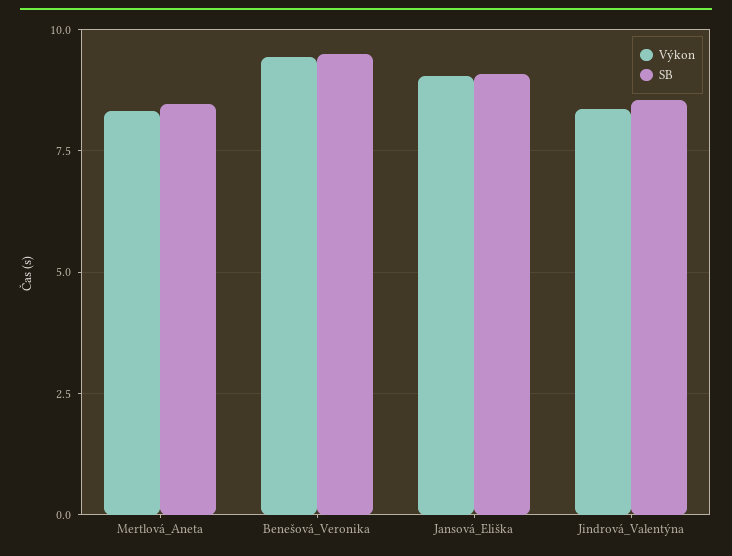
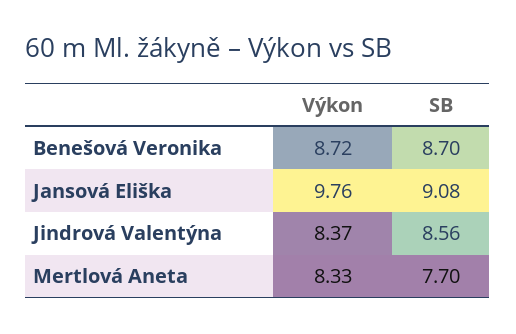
SB, Mertlová_Aneta: 8.5 -> 7.7
Výkon, Benešová_Veronika: 9.5 -> 8.72
SB, Benešová_Veronika: 9.5 -> 8.7
Výkon, Jansová_Eliška: 9 -> 9.76

